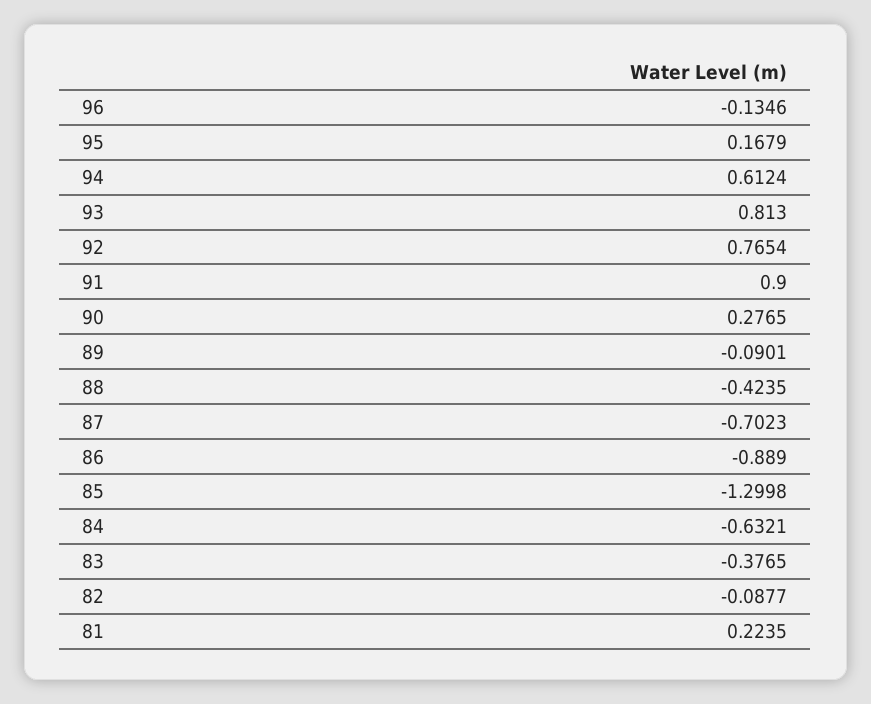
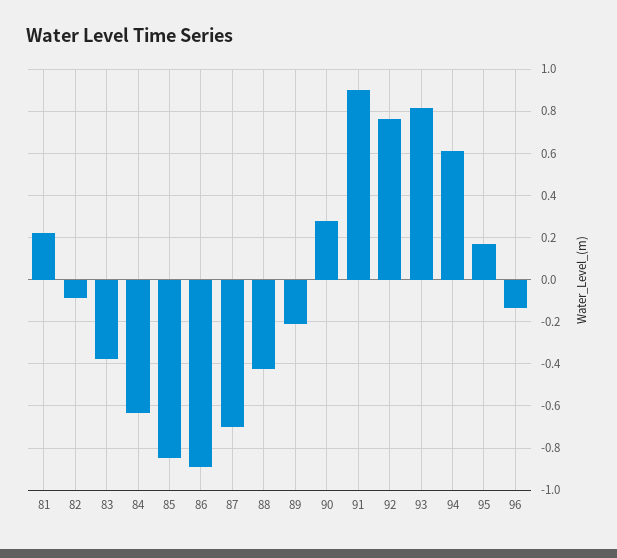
89: -0.0901 -> -0.2
85: -1.2998 -> -0.85

